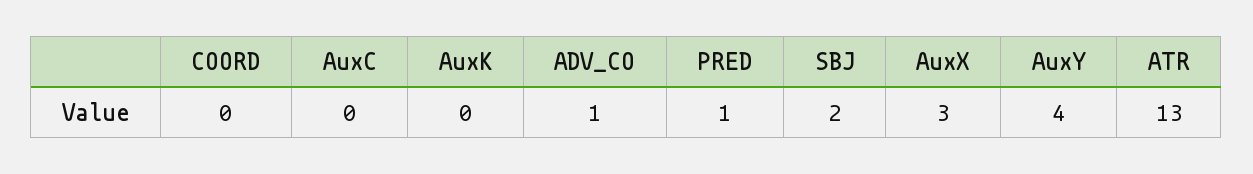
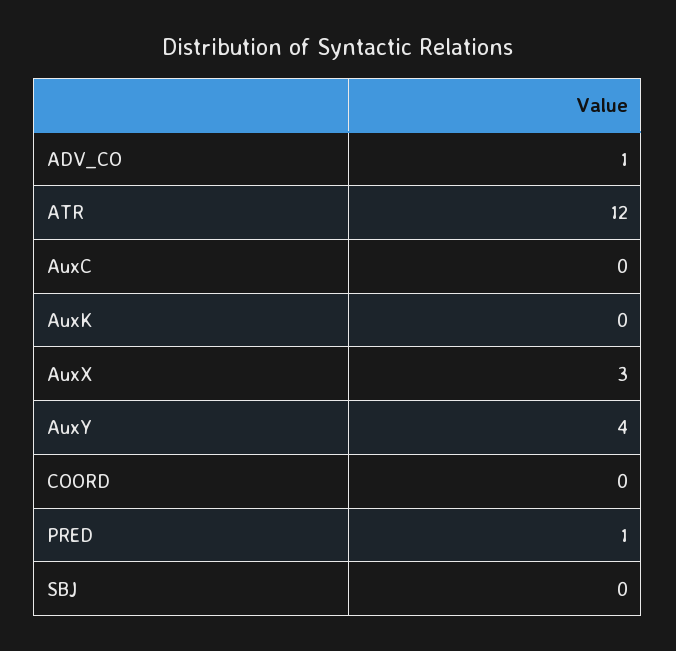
SBJ: 2 -> 0
ATR: 13 -> 12

